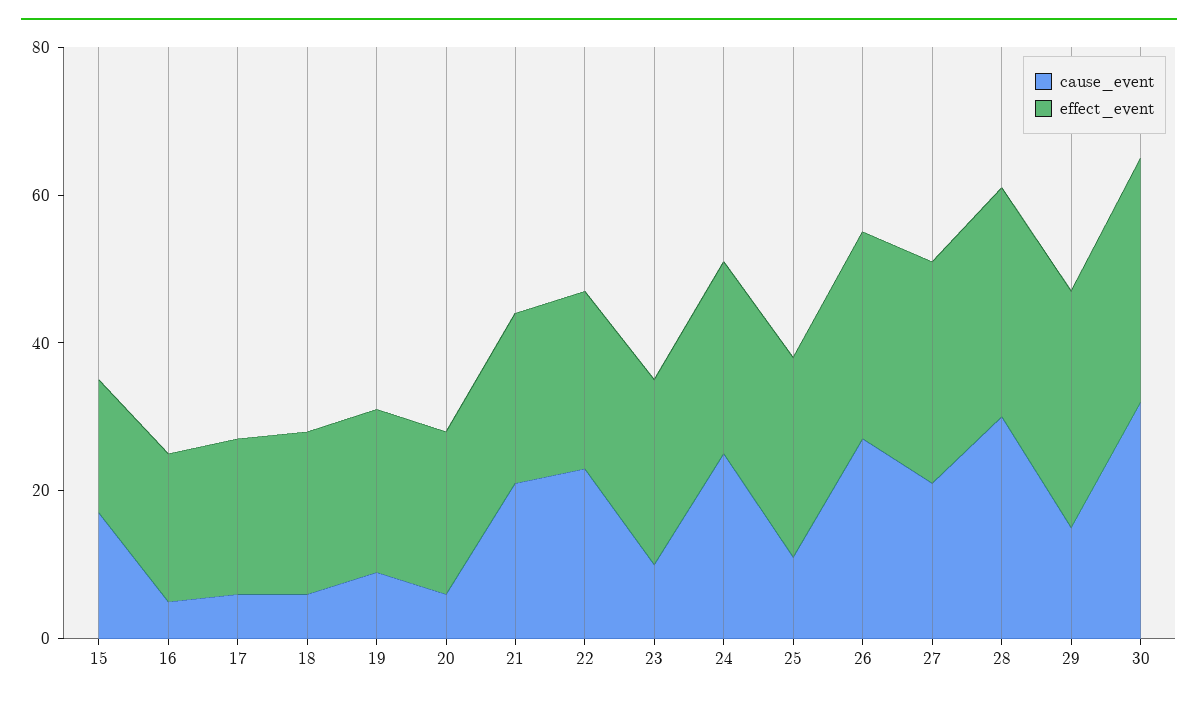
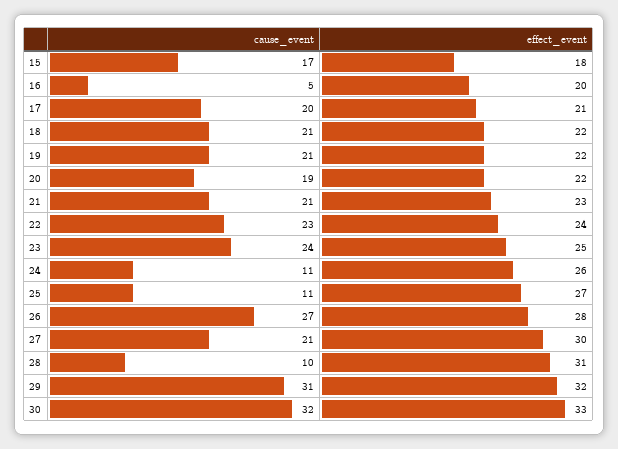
cause_event, 17: 5 -> 20
cause_event, 18: 5 -> 21
cause_event, 19: 10 -> 21
cause_event, 20: 5 -> 19
cause_event, 23: 10 -> 24
cause_event, 24: 25 -> 11
cause_event, 28: 30 -> 10
cause_event, 29: 15 -> 31

